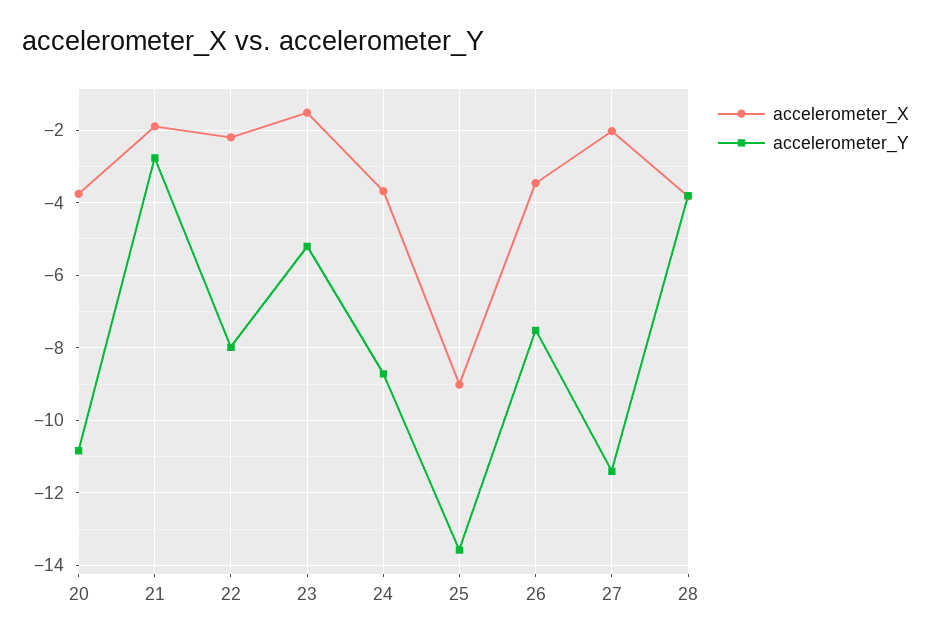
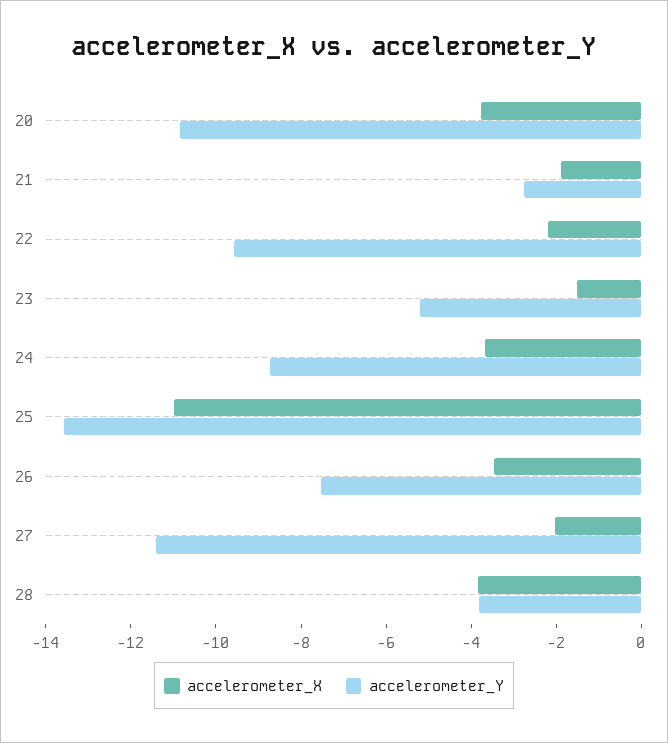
accelerometer_Y, 22: -8 -> -9.5
accelerometer_X, 25: -9 -> -11

